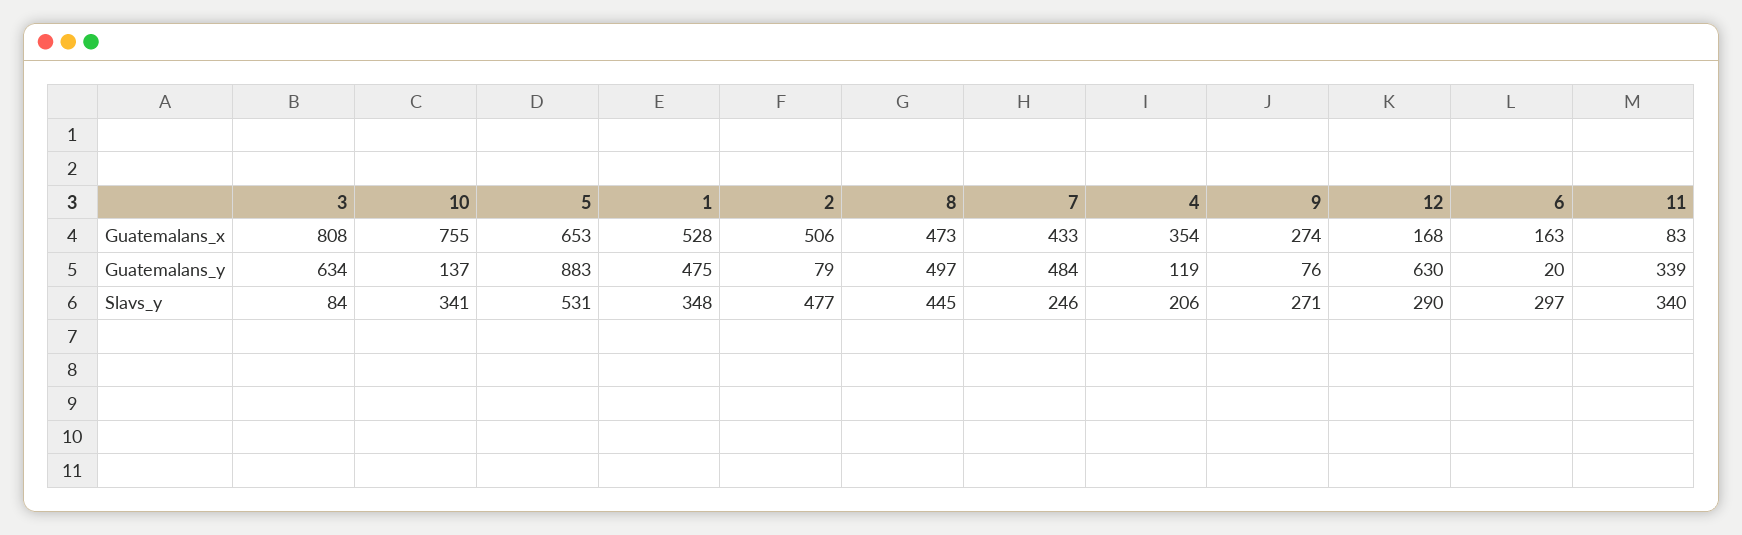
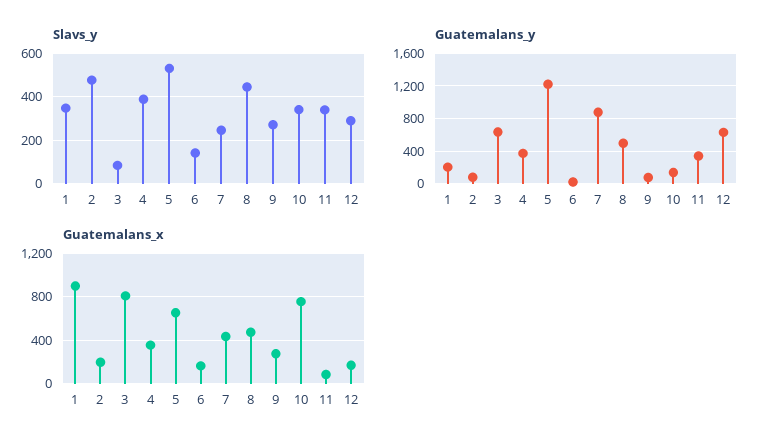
Guatemalans_x, 1: 528 -> 900
Guatemalans_x, 2: 506 -> 200
Guatemalans_y, 5: 883 -> 1200
Guatemalans_y, 1: 475 -> 200
Guatemalans_y, 7: 484 -> 900
Guatemalans_y, 4: 119 -> 400
Slavs_y, 4: 206 -> 400
Slavs_y, 6: 297 -> 150

